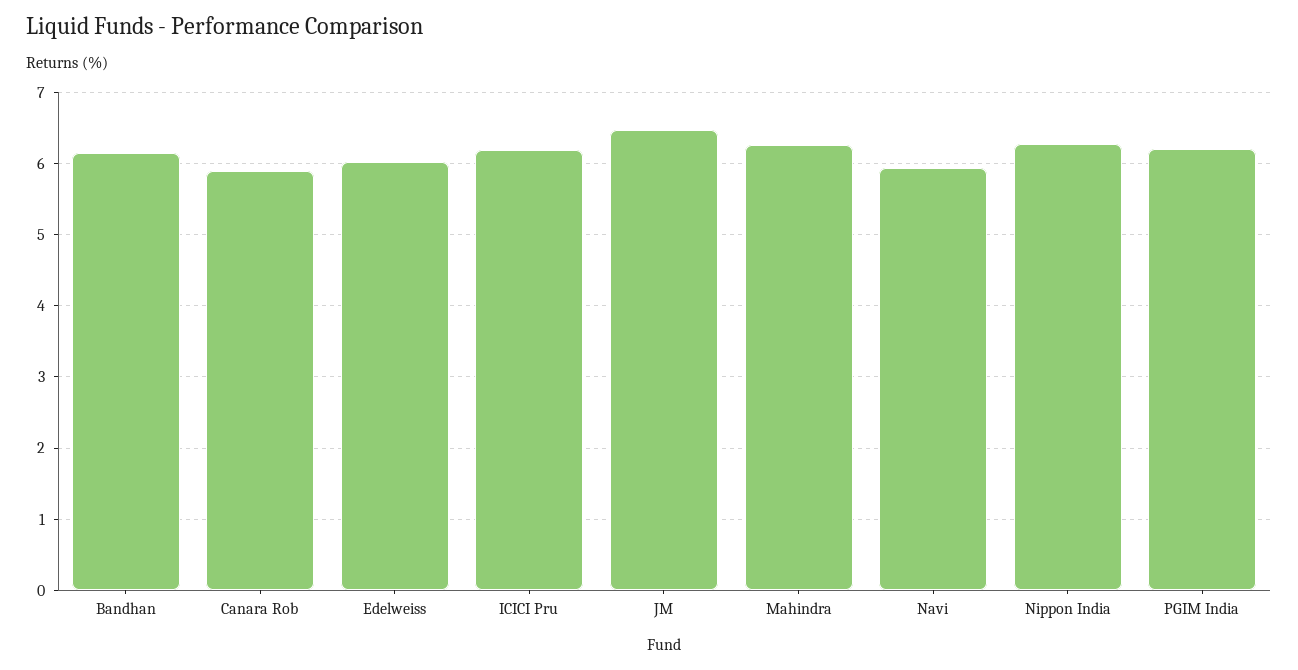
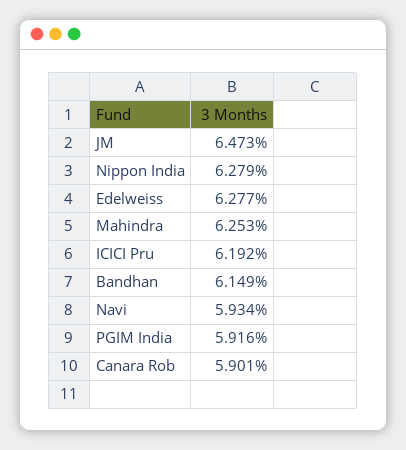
Edelweiss: 6 -> 6.277
PGIM India: 6.2 -> 5.916

